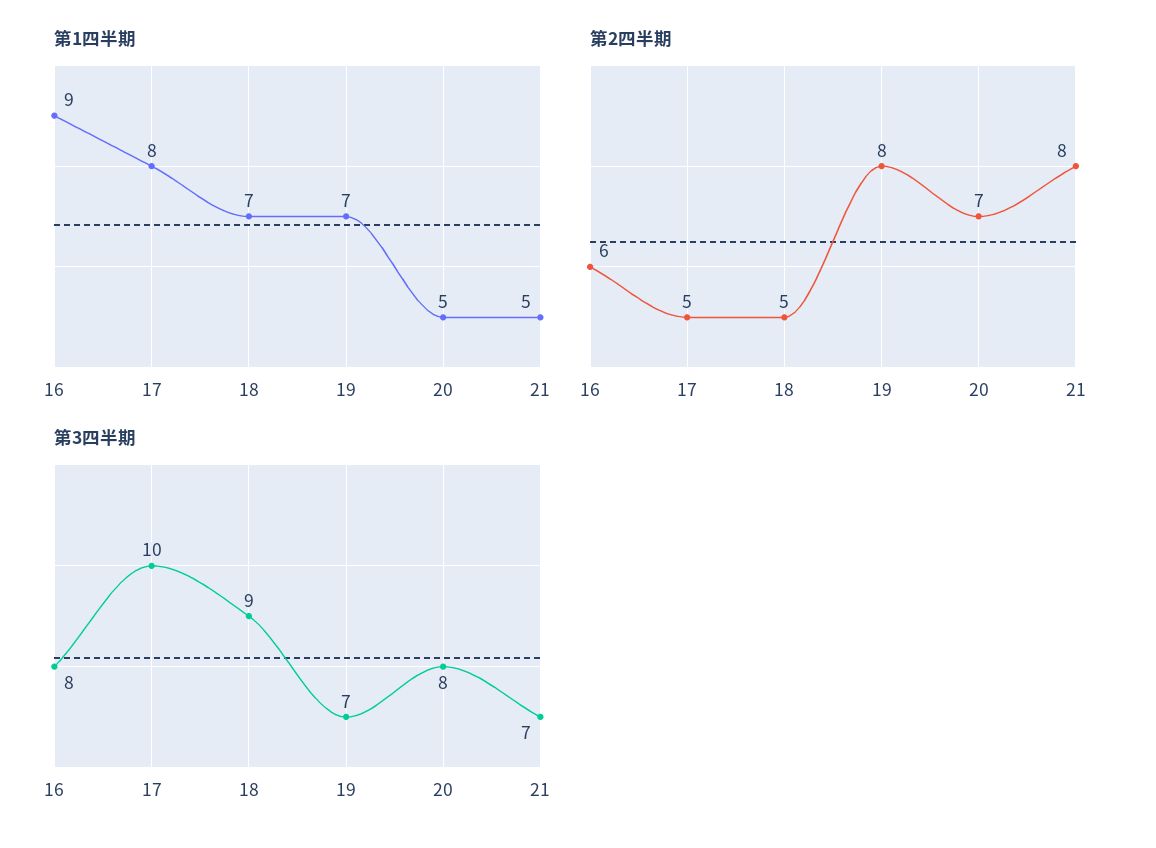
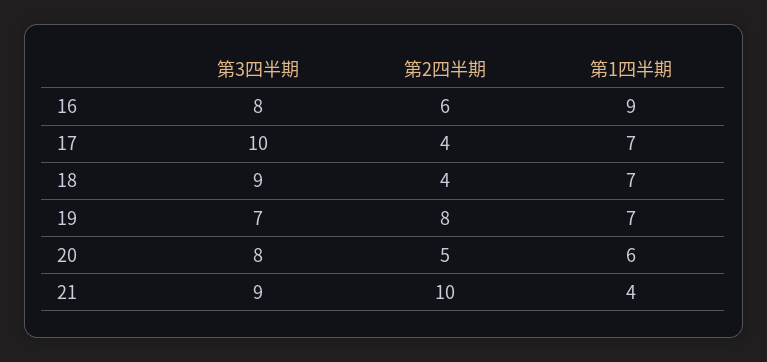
第1四半期, 17: 8 -> 7
第1四半期, 20: 5 -> 6
第1四半期, 21: 5 -> 4
第2四半期, 17: 5 -> 4
第2四半期, 18: 5 -> 4
第2四半期, 20: 7 -> 5
第2四半期, 21: 8 -> 10
第3四半期, 21: 7 -> 9

